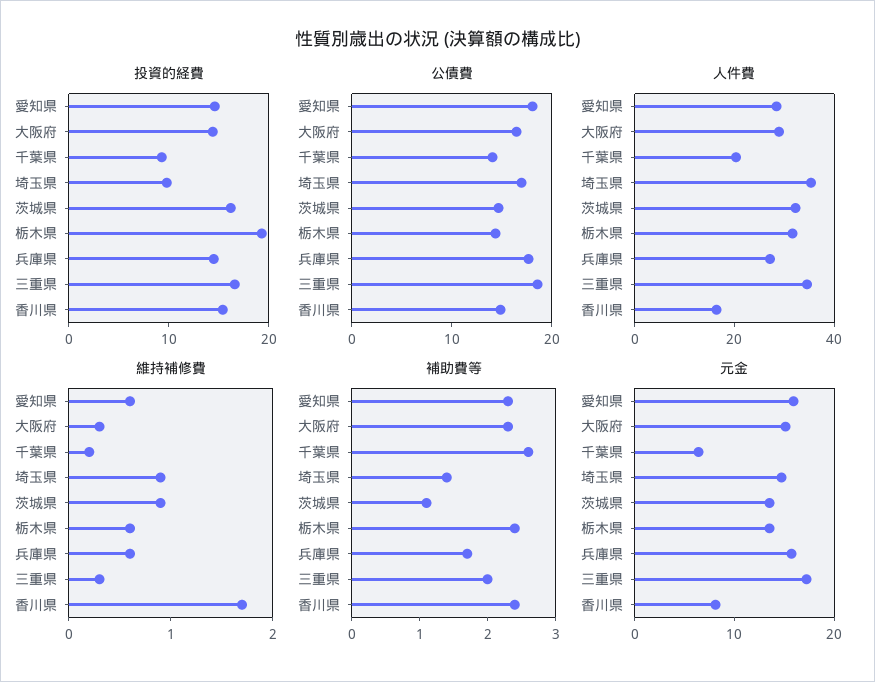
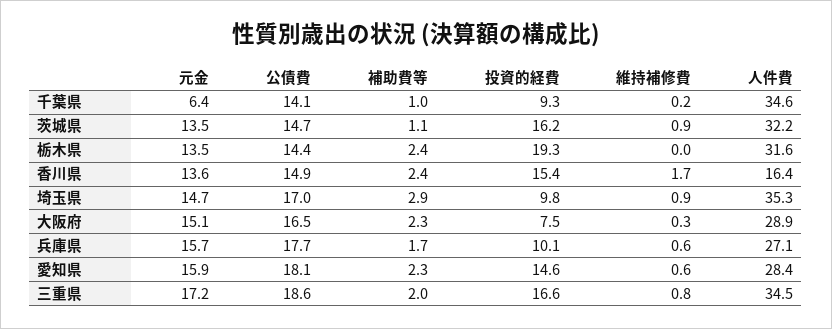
投資的経費, 大阪府: 14 -> 7.5
投資的経費, 兵庫県: 14 -> 10.1
人件費, 千葉県: 20 -> 34.6
維持補修費, 栃木県: 0.6 -> 0
維持補修費, 三重県: 0.3 -> 0.8
補助費等, 千葉県: 2.5 -> 1
補助費等, 埼玉県: 1.5 -> 2.9
元金, 香川県: 8 -> 13.6

